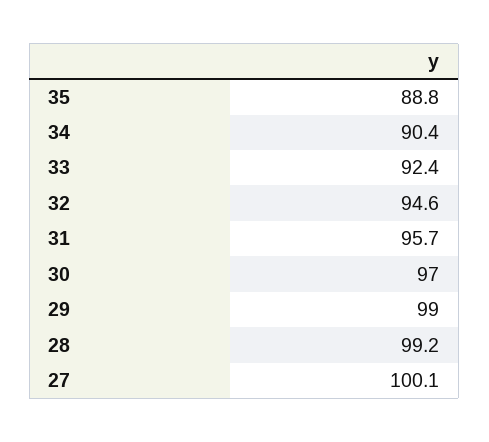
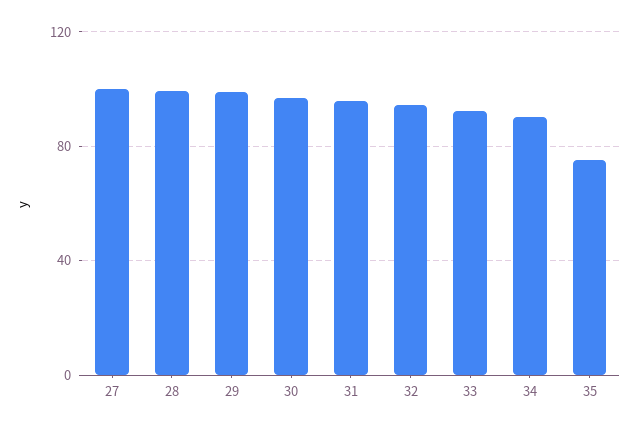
35: 88.8 -> 75

